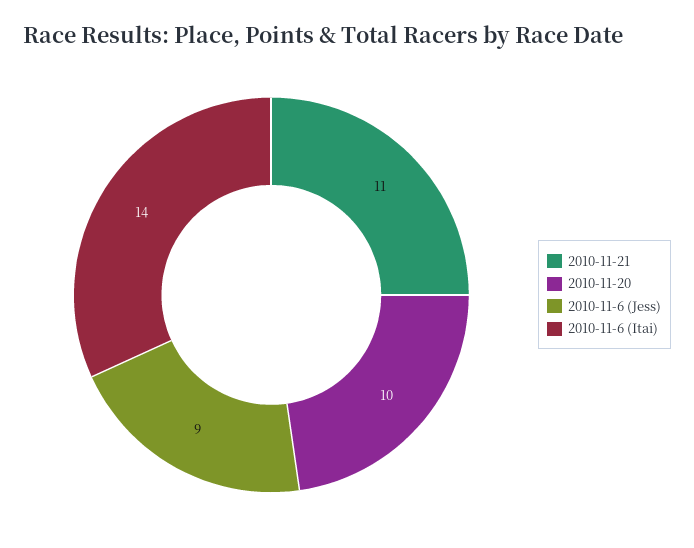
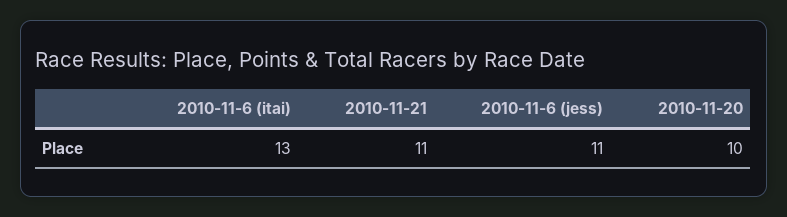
2010-11-6 (Jess): 9 -> 11
2010-11-6 (Itai): 14 -> 13

